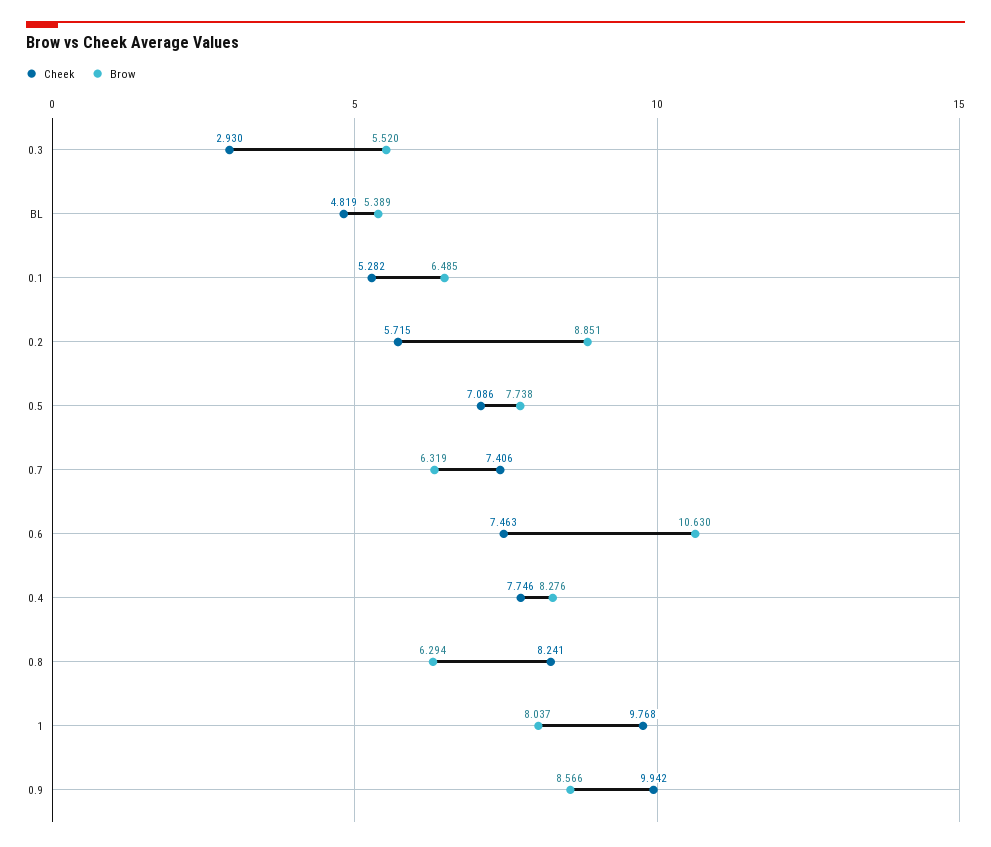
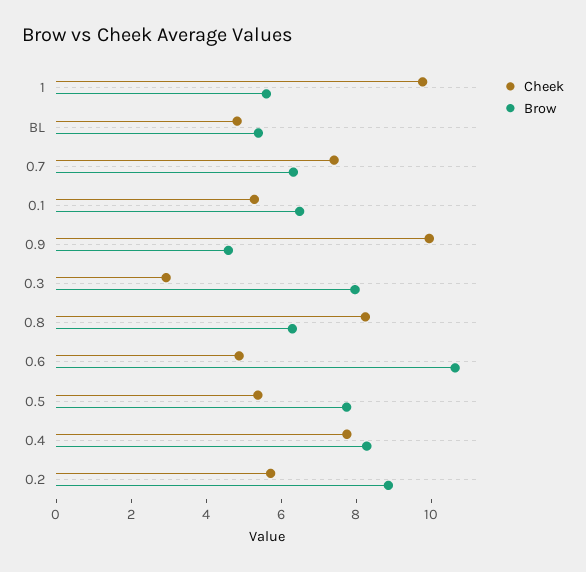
Brow, 0.3: 5.52 -> 8
Cheek, 0.5: 7.086 -> 5.5
Cheek, 0.6: 7.463 -> 5
Brow, 1: 8.037 -> 5.5
Brow, 0.9: 8.566 -> 4.5

